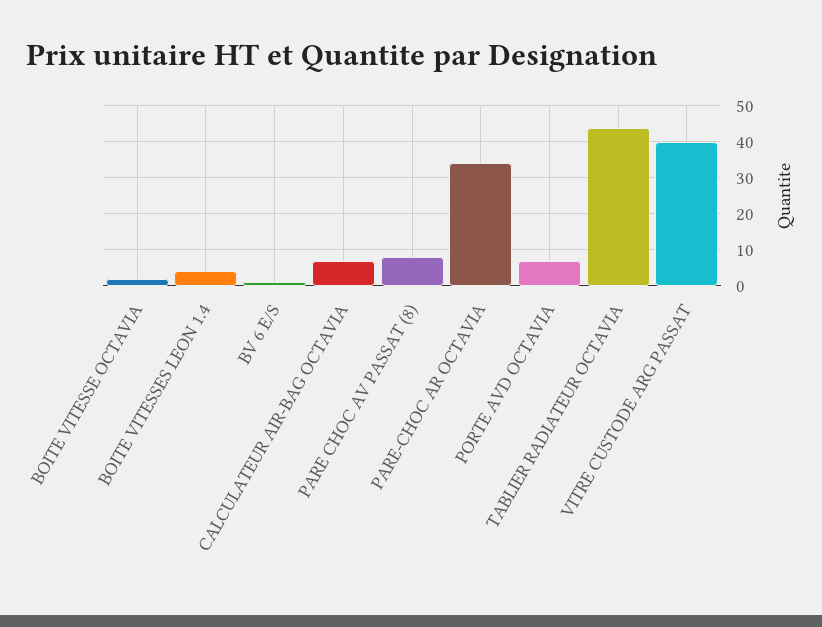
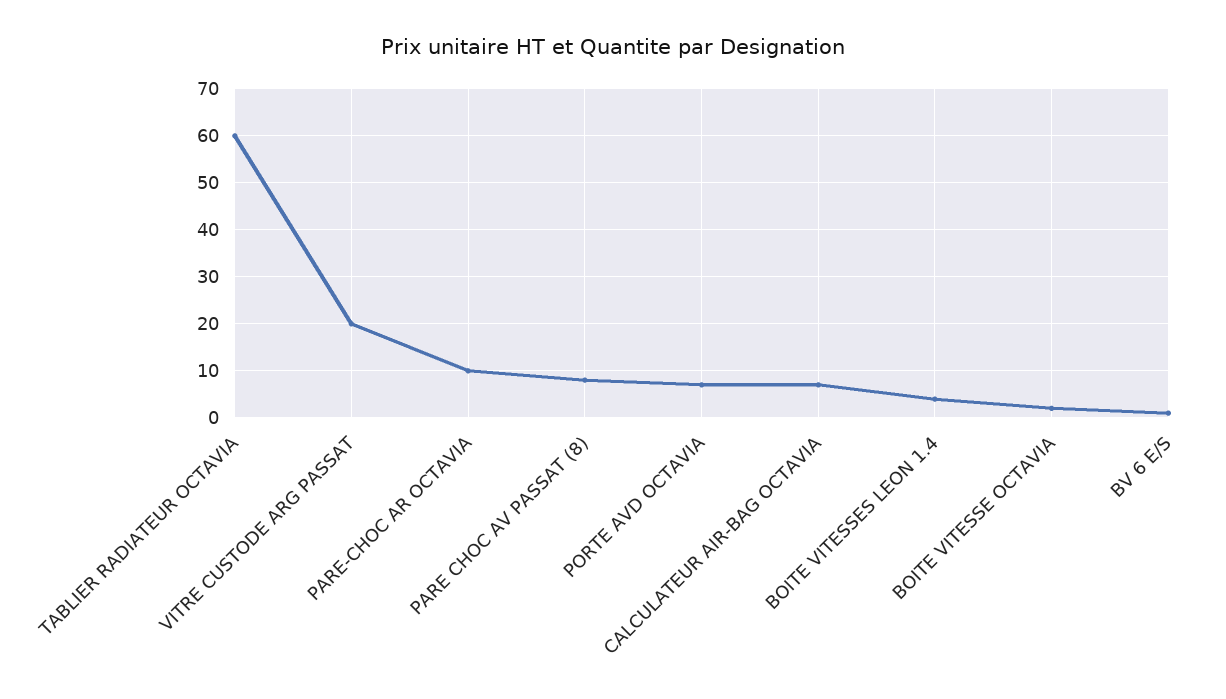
PARE-CHOC AR OCTAVIA: 35 -> 10
TABLIER RADIATEUR OCTAVIA: 45 -> 60
VITRE CUSTODE ARG PASSAT: 40 -> 20

